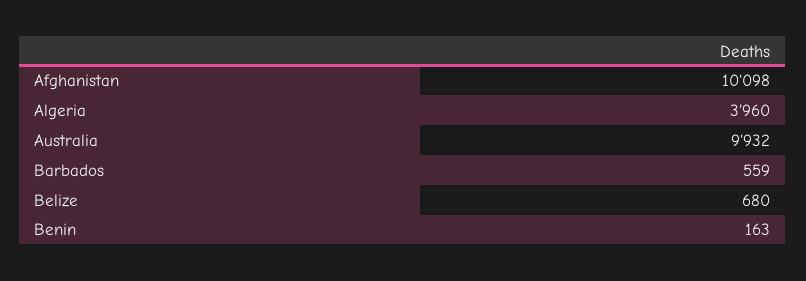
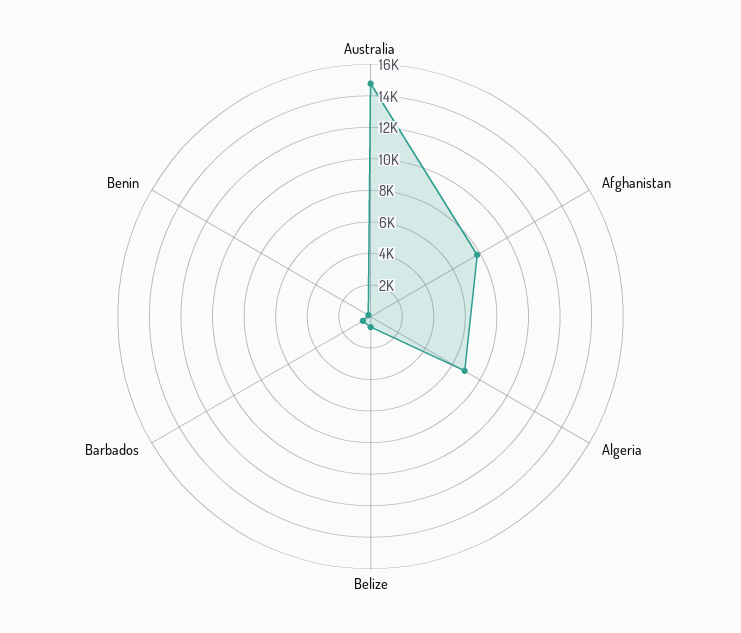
Afghanistan: 10098 -> 8000
Algeria: 3960 -> 7000
Australia: 9932 -> 15000

